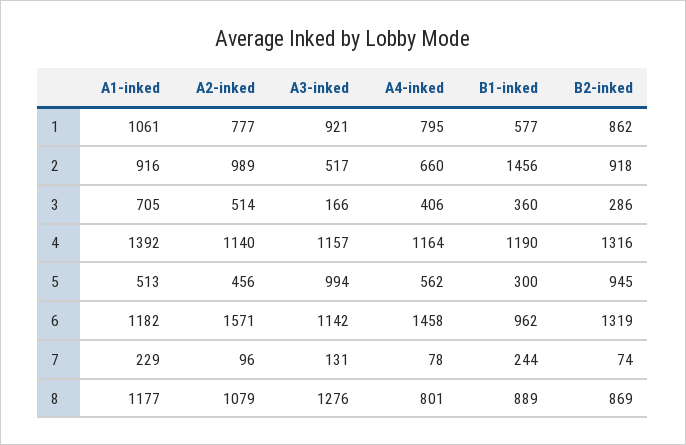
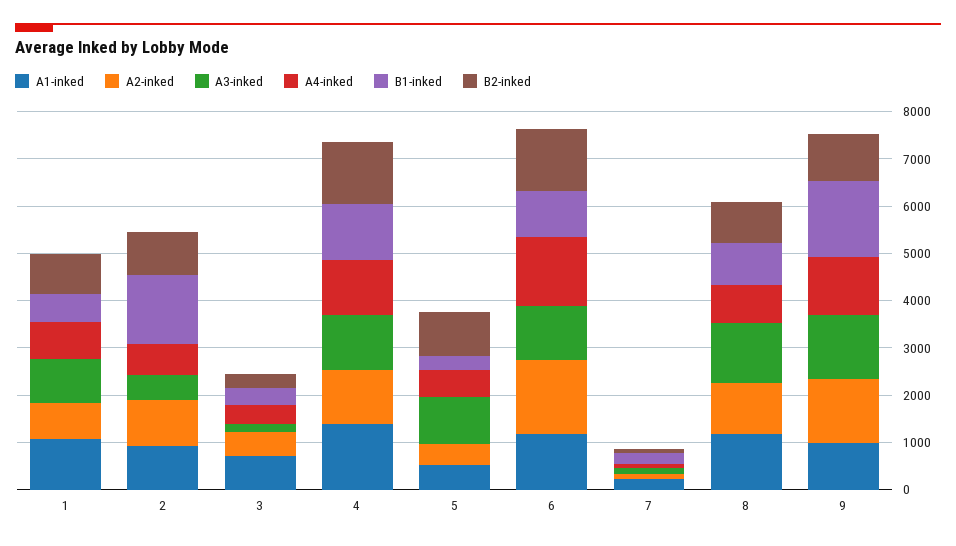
A1-inked, 9: none -> 1000
A2-inked, 9: none -> 1400
A3-inked, 9: none -> 1400
A4-inked, 9: none -> 1200
B1-inked, 9: none -> 1600
B2-inked, 9: none -> 1000

